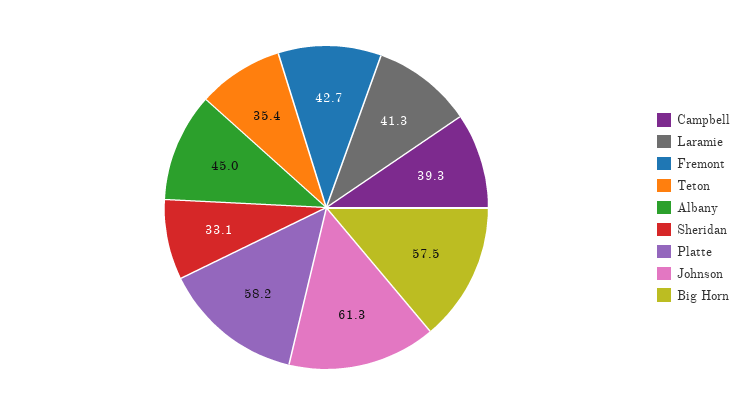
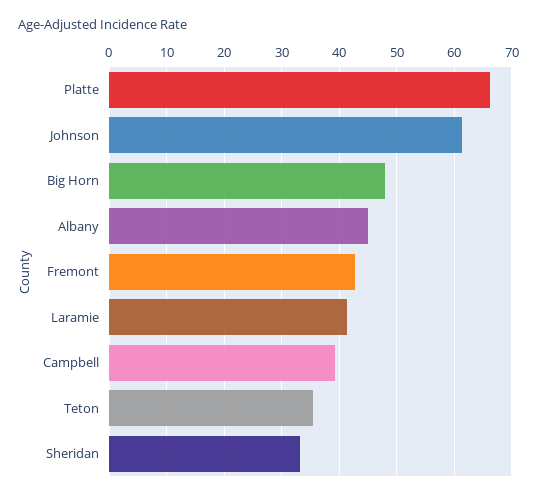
Platte: 58.2 -> 66
Big Horn: 57.5 -> 48

